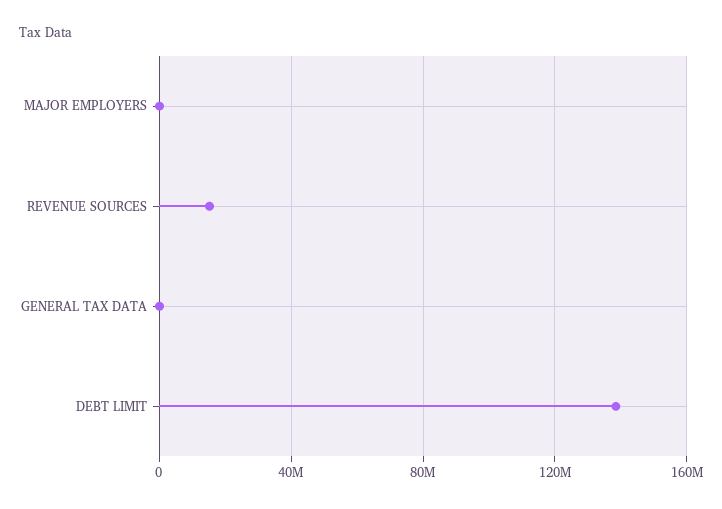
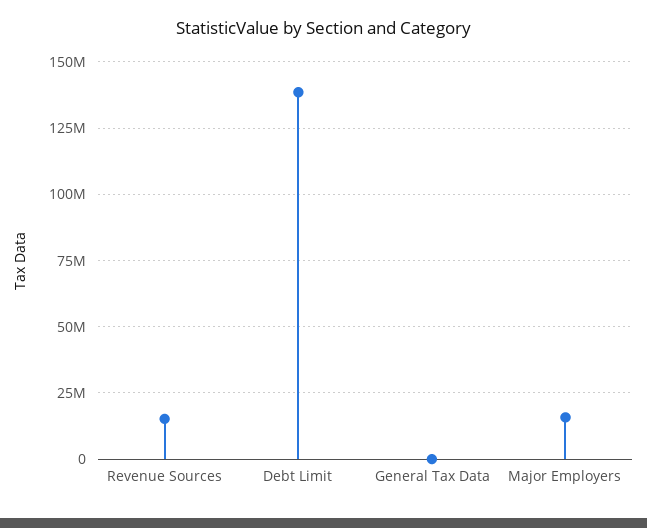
MAJOR EMPLOYERS: 0 -> 15000000

